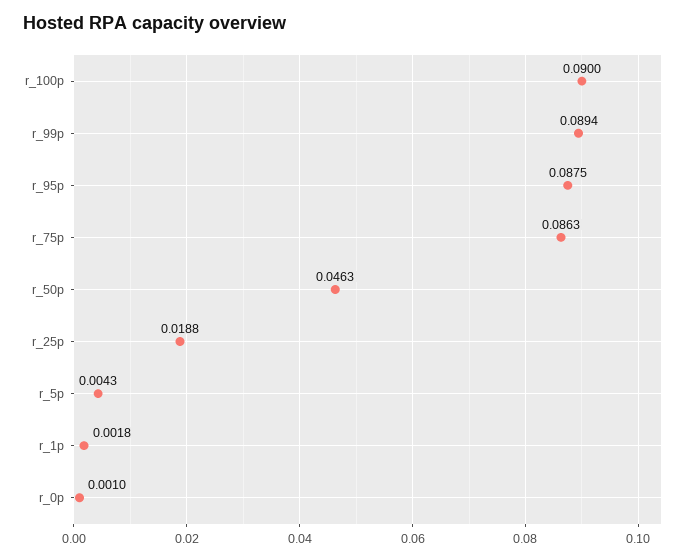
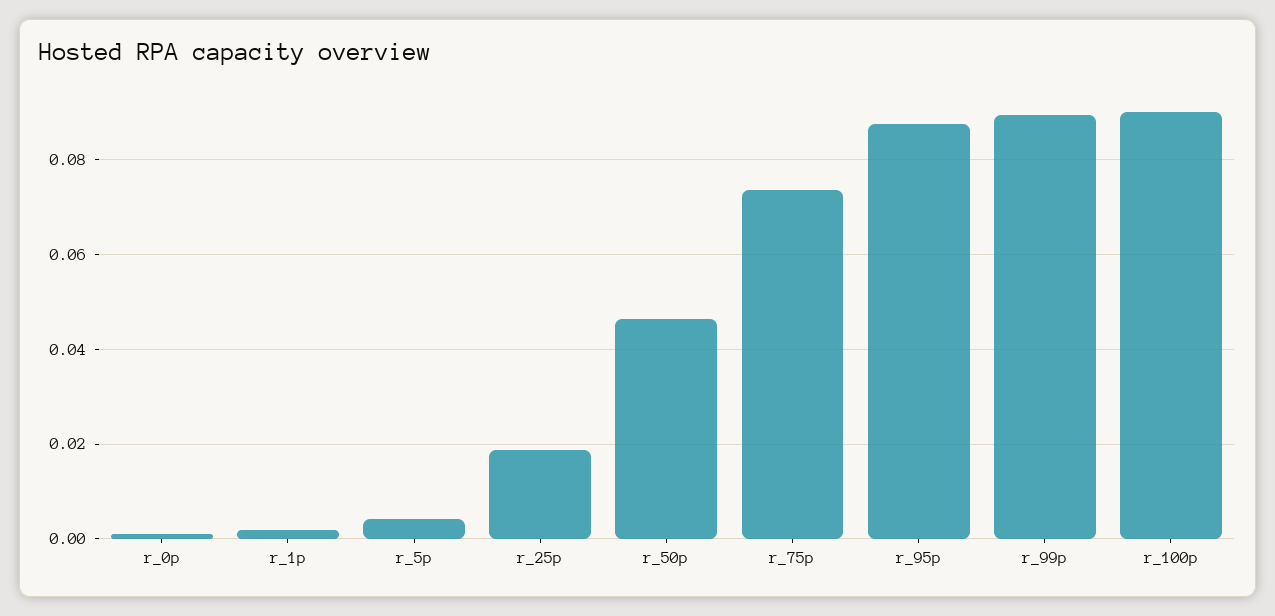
r_75p: 0.0863 -> 0.074

